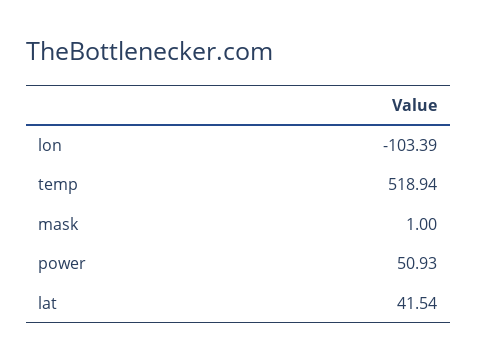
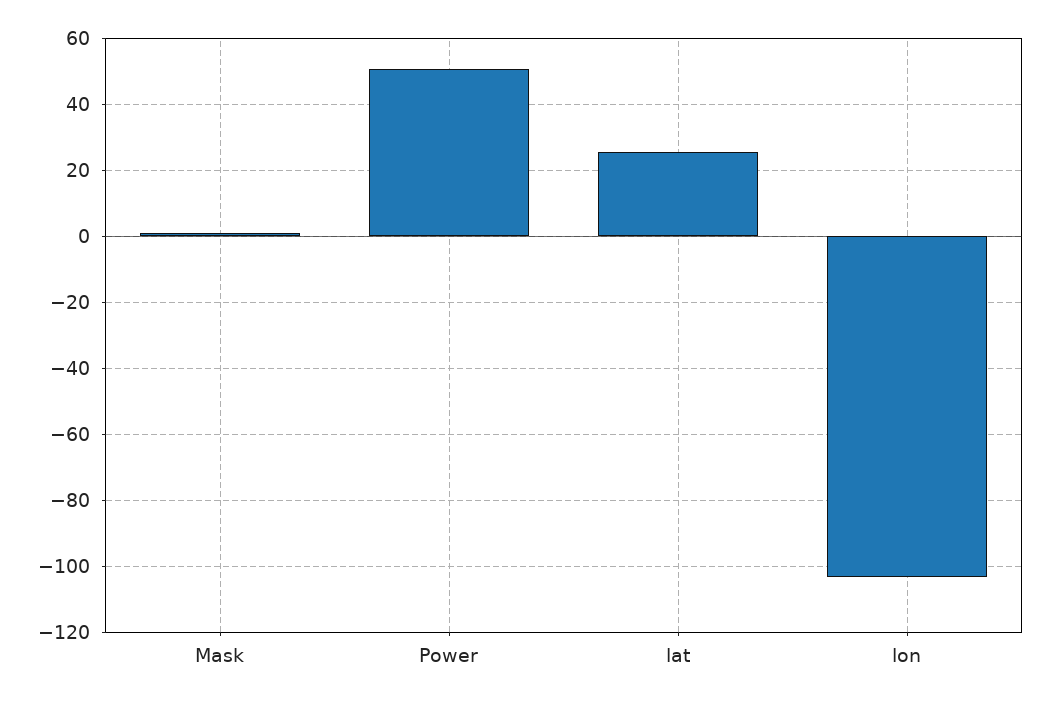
temp: 518.94 -> none
lat: 41.54 -> 26

